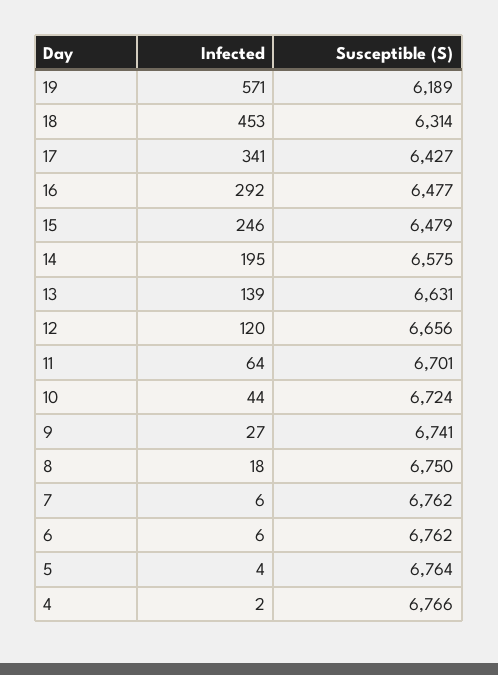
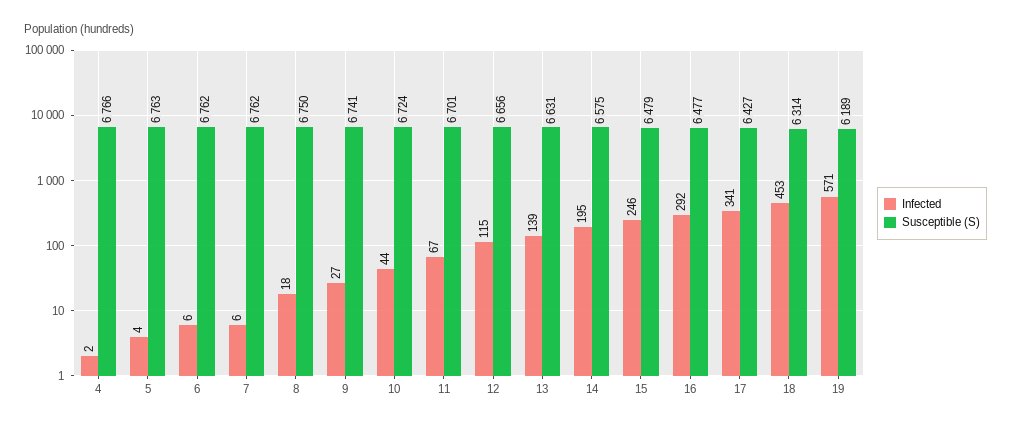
Infected, 12: 120 -> 115
Infected, 11: 64 -> 67
Susceptible (S), 5: 6764 -> 6763

